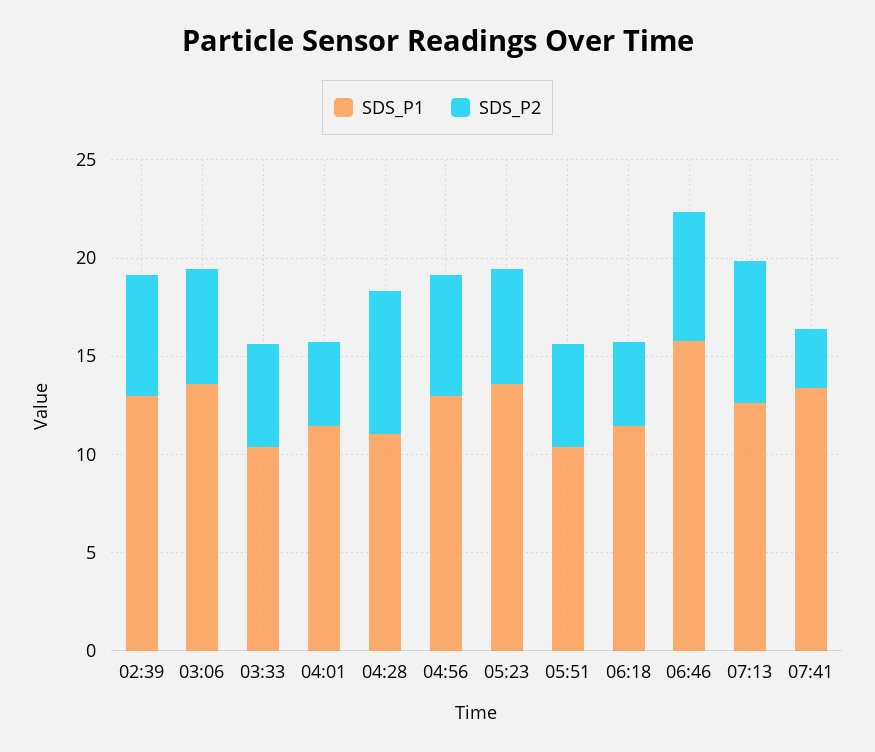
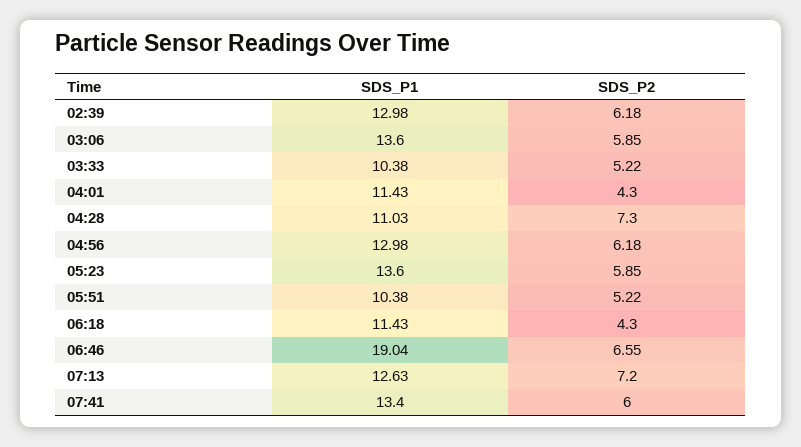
SDS_P1, 06:46: 16 -> 19.04
SDS_P2, 07:41: 3 -> 6

